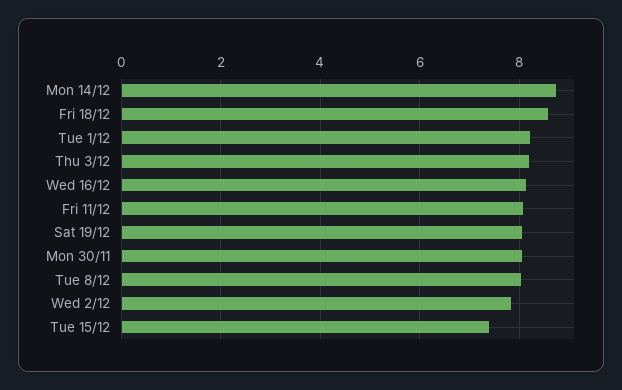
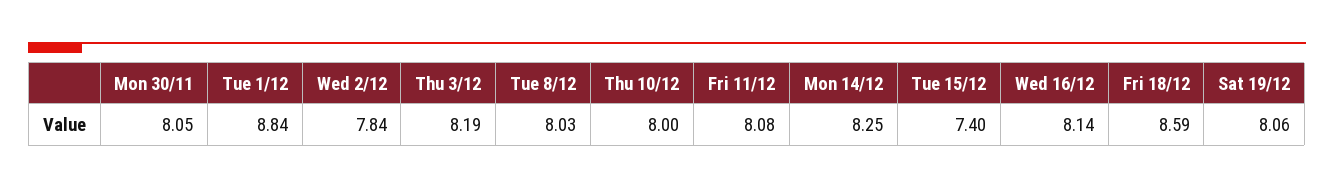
Mon 14/12: 8.8 -> 8.25
Tue 1/12: 8.2 -> 8.84
Thu 10/12: none -> 8

